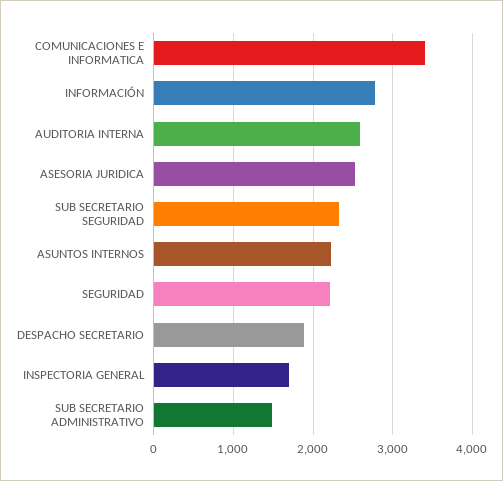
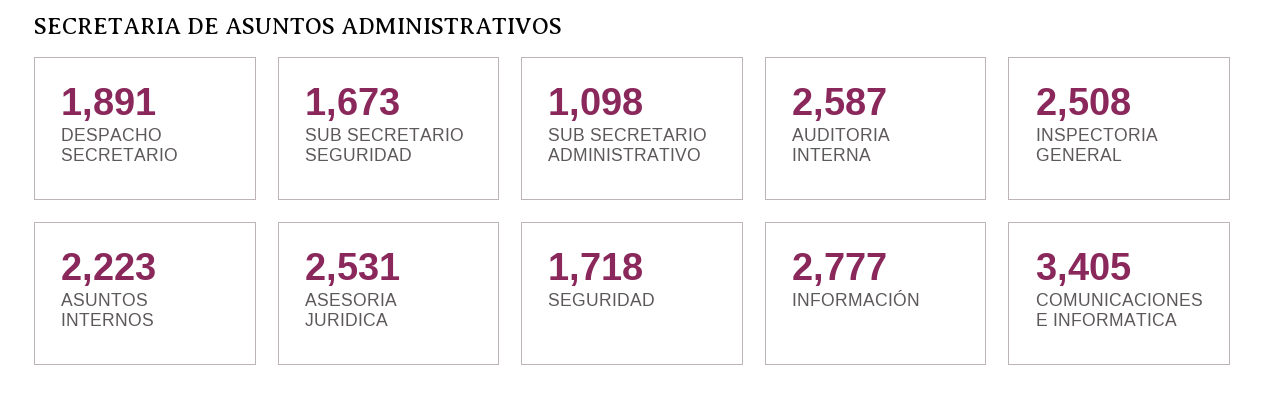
SUB SECRETARIO SEGURIDAD: 2300 -> 1673
SEGURIDAD: 2200 -> 1718
INSPECTORIA GENERAL: 1700 -> 2508
SUB SECRETARIO ADMINISTRATIVO: 1500 -> 1098

